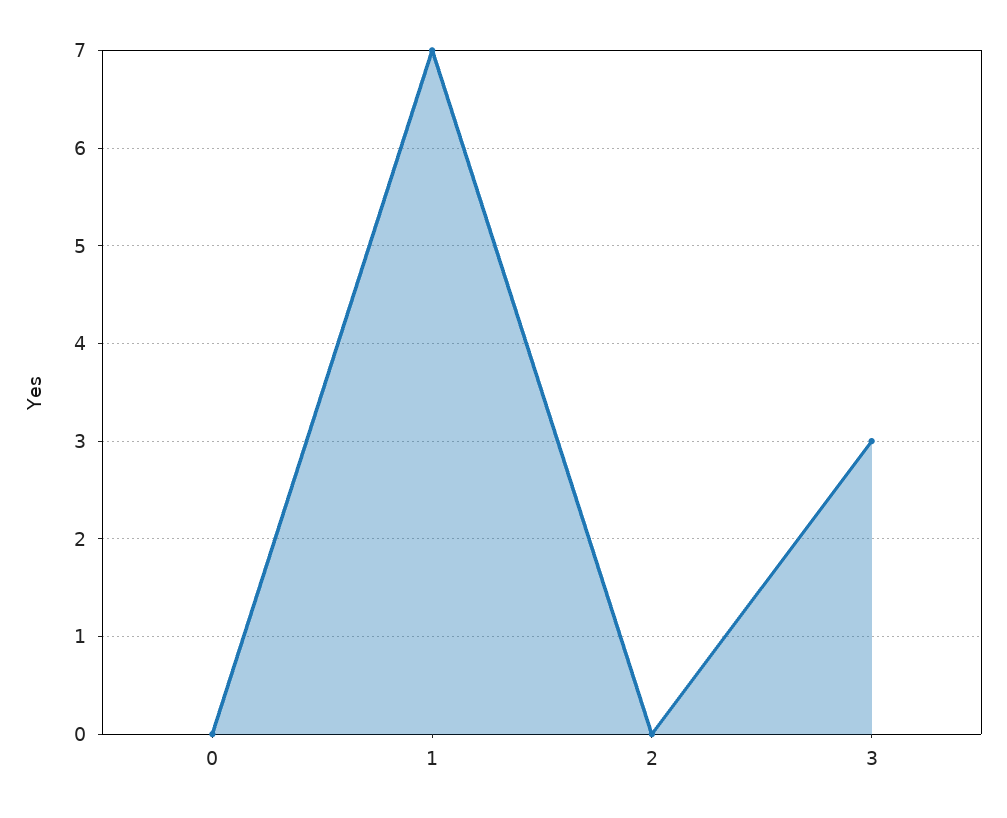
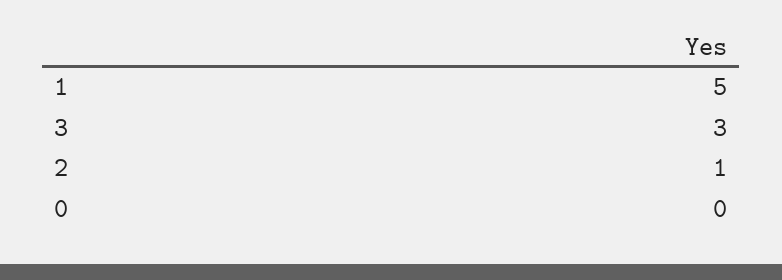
1: 7 -> 5
2: 0 -> 1

